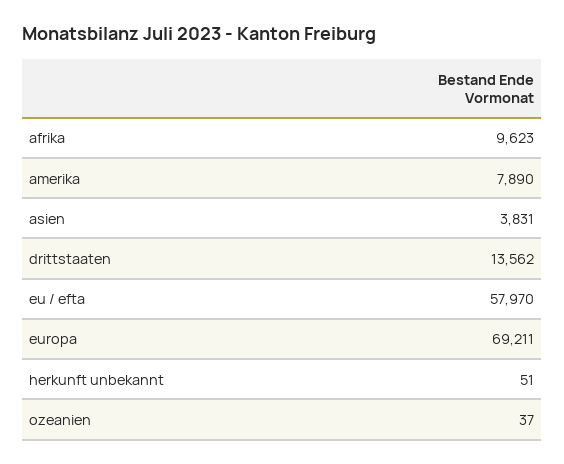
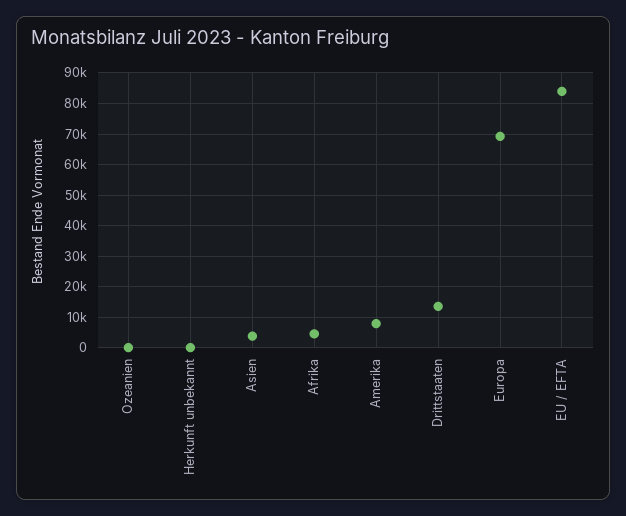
afrika: 9623 -> 4000
eu / efta: 57970 -> 84000

